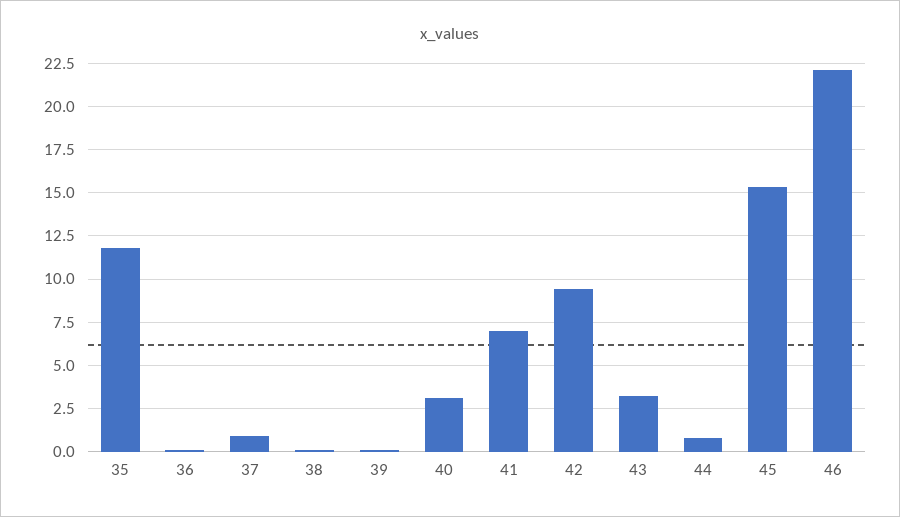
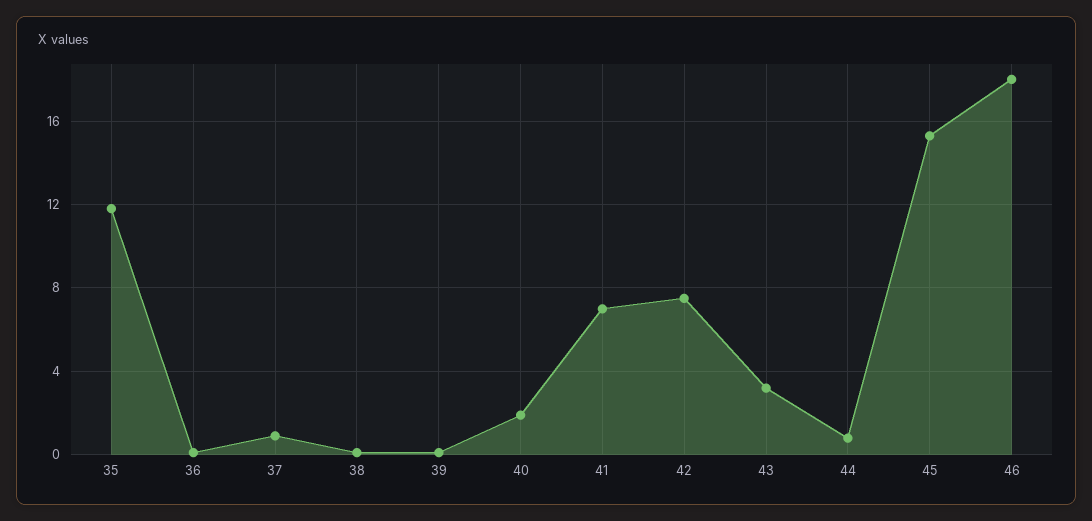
40: 3 -> 2
42: 9.5 -> 7.5
46: 22 -> 18

